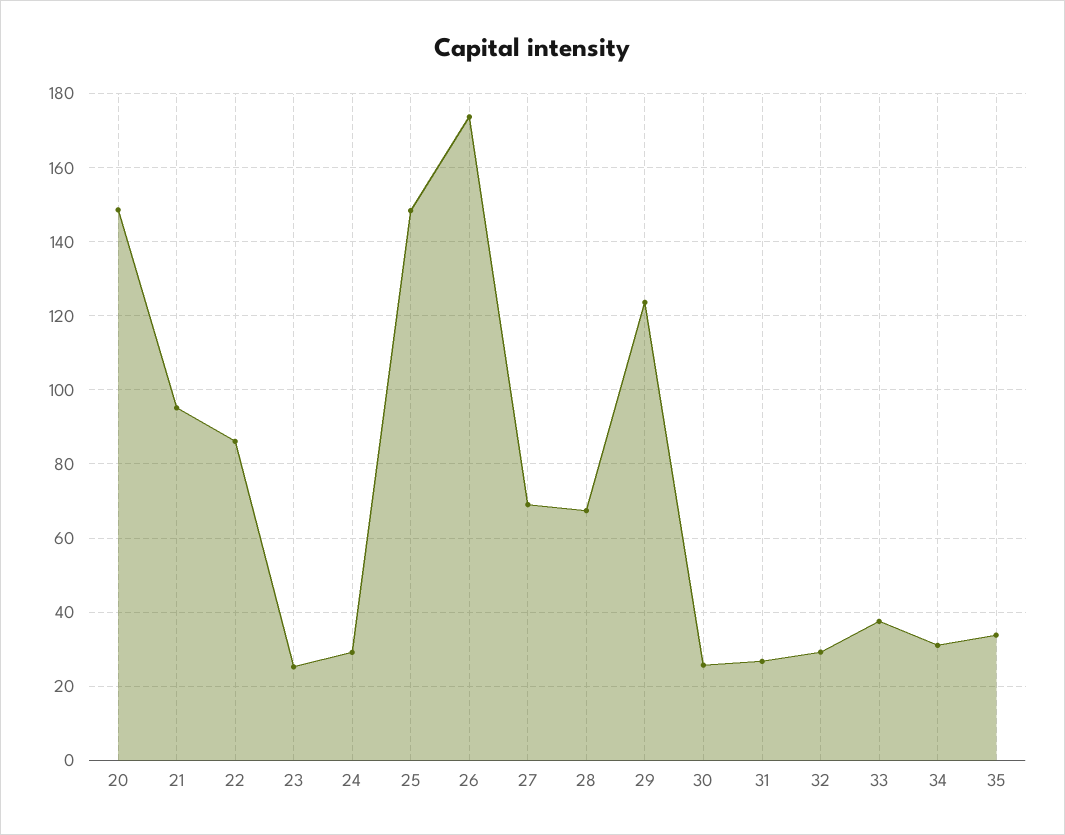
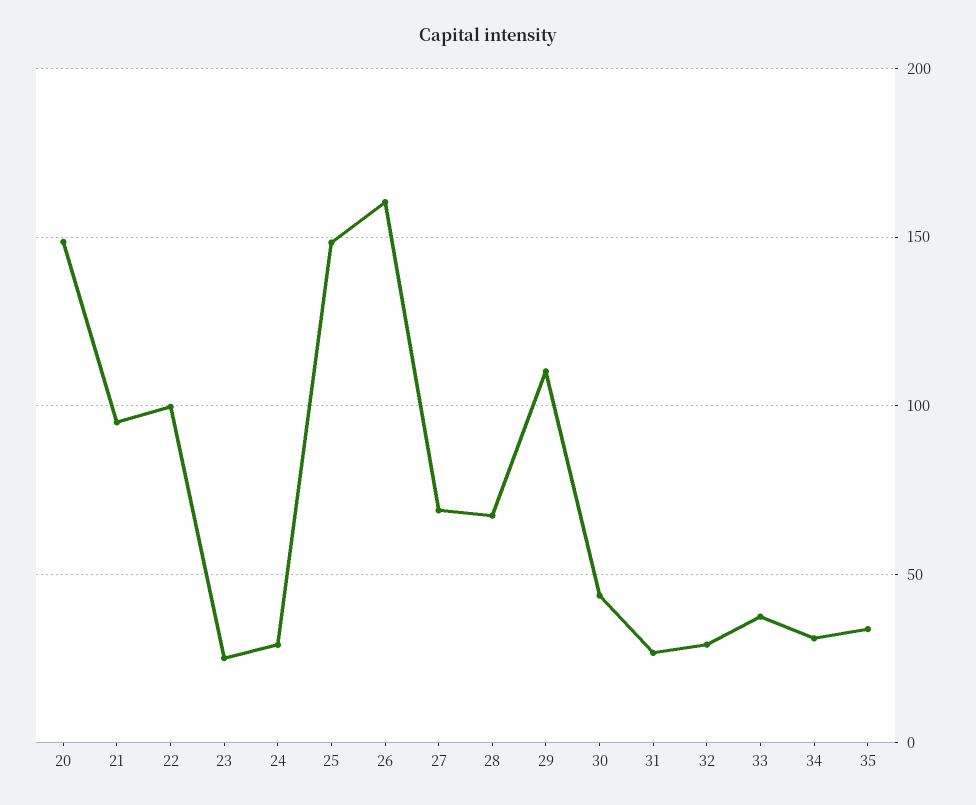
22: 86 -> 100
26: 174 -> 160
29: 124 -> 110
30: 26 -> 45

